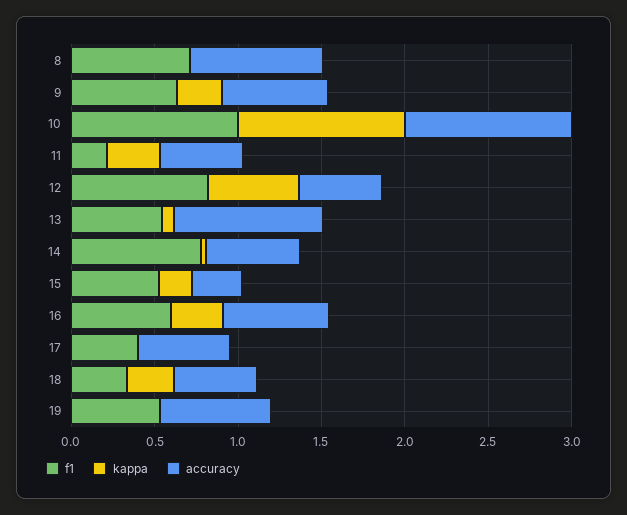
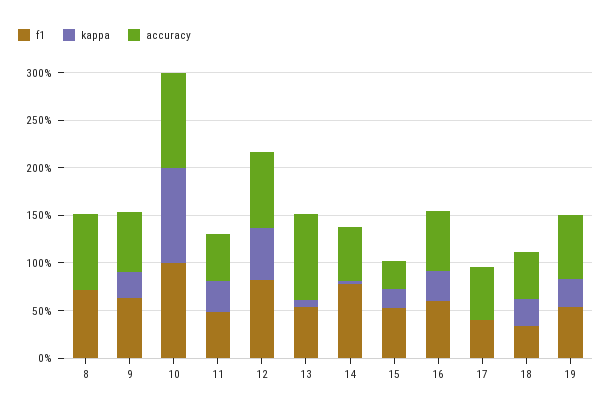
f1, 11: 0.2 -> 0.5
accuracy, 12: 0.5 -> 0.8
kappa, 19: 0 -> 0.3

